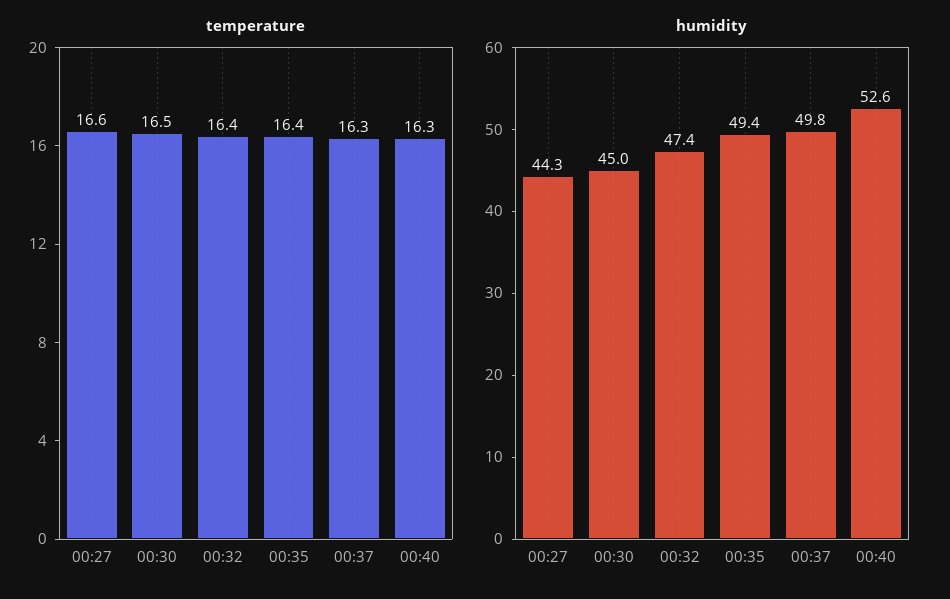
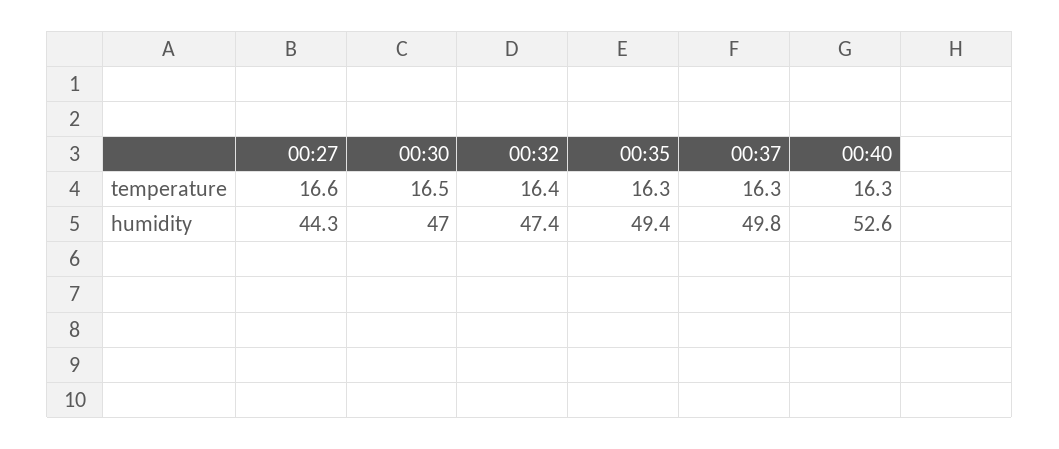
temperature, 00:35: 16.4 -> 16.3
humidity, 00:30: 45 -> 47

